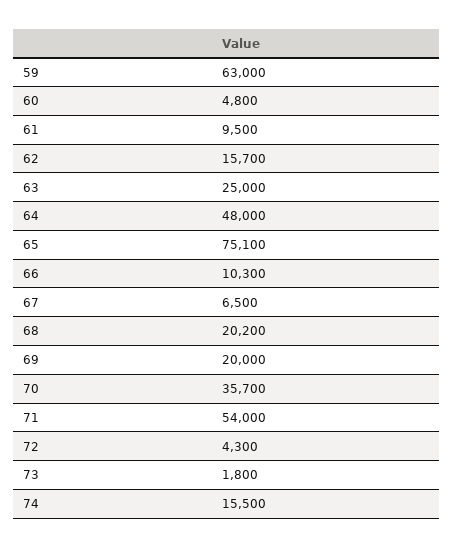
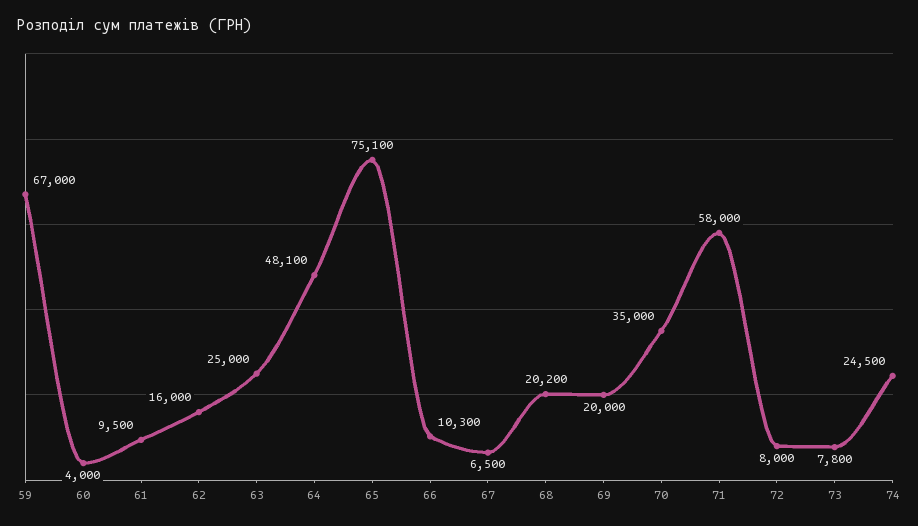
59: 63000 -> 67000
60: 4800 -> 4000
62: 15700 -> 16000
64: 48000 -> 48100
70: 35700 -> 35000
71: 54000 -> 58000
72: 4300 -> 8000
73: 1800 -> 7800
74: 15500 -> 24500

